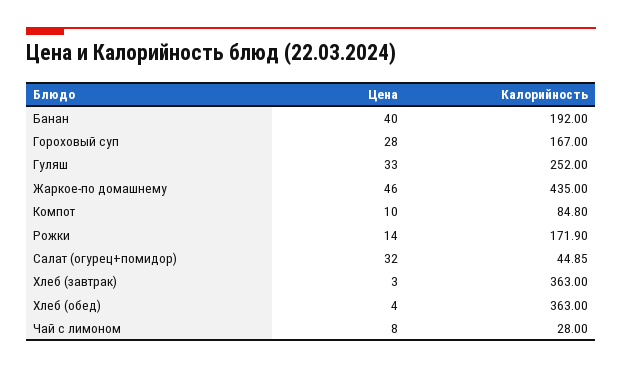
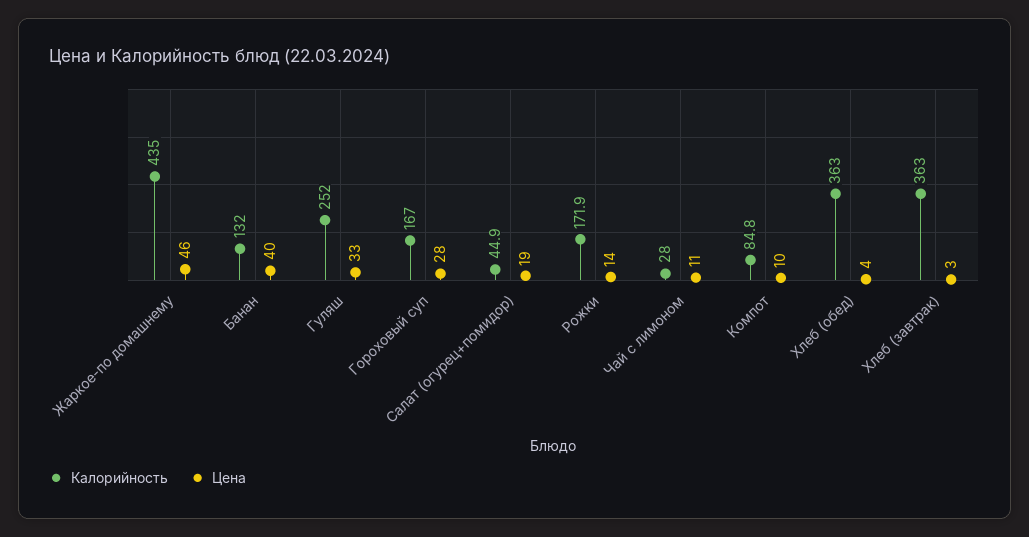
Калорийность, Банан: 192 -> 132
Цена, Салат (огурец+помидор): 32 -> 19
Цена, Чай с лимоном: 8 -> 11

